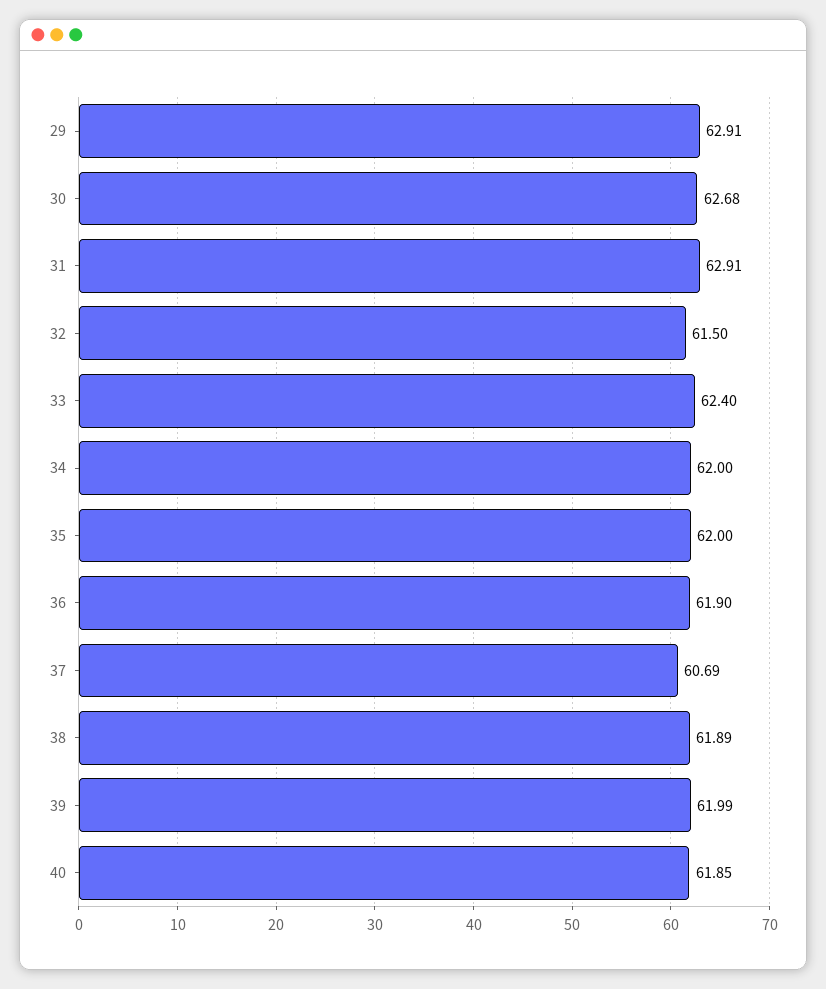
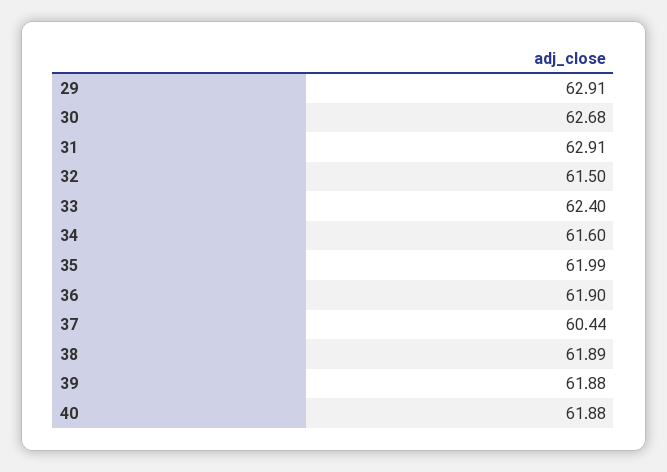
34: 62 -> 61.6
35: 62 -> 61.99
37: 60.69 -> 60.44
39: 61.99 -> 61.88
40: 61.85 -> 61.88

